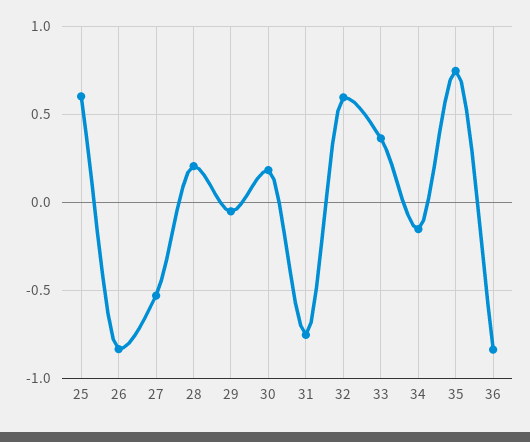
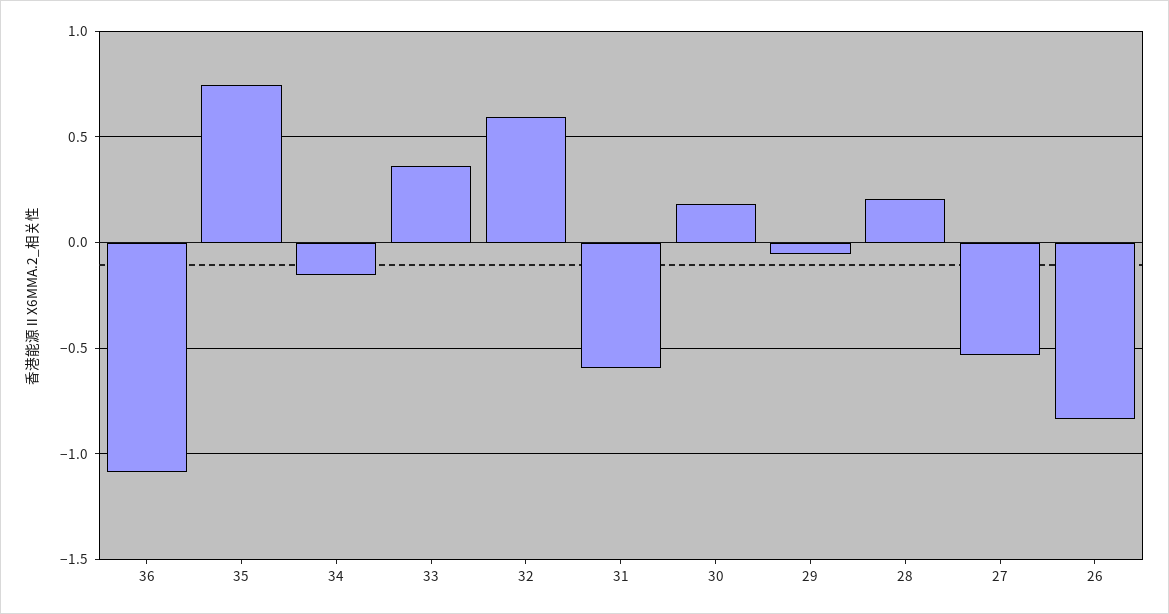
25: 0.6 -> none
31: -0.75 -> -0.6
36: -0.85 -> -1.1

